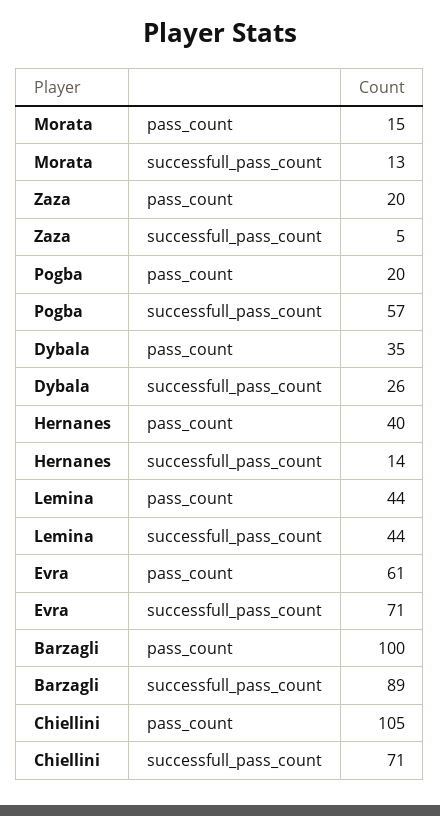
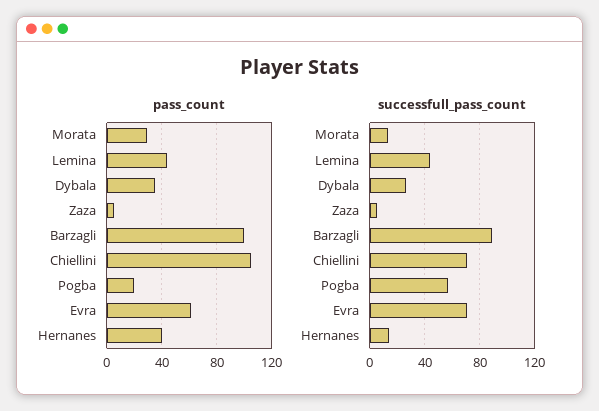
pass_count, Morata: 15 -> 30
pass_count, Zaza: 20 -> 5

